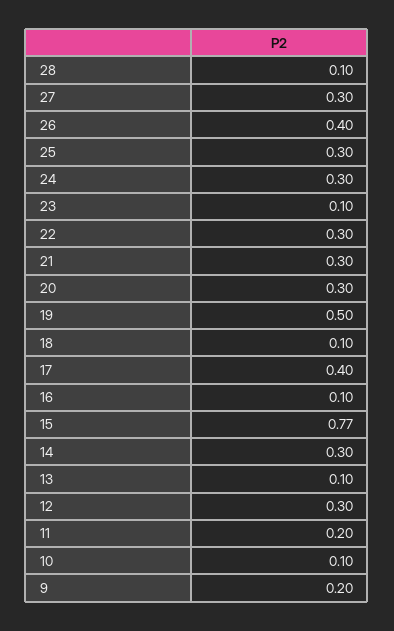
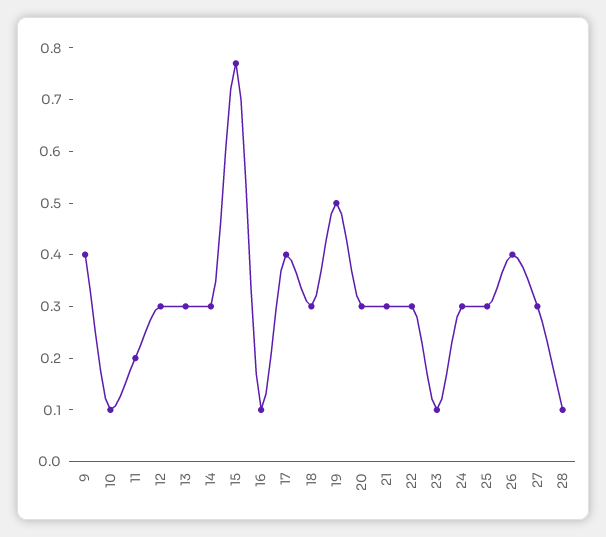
18: 0.1 -> 0.3
13: 0.1 -> 0.3
9: 0.2 -> 0.4

